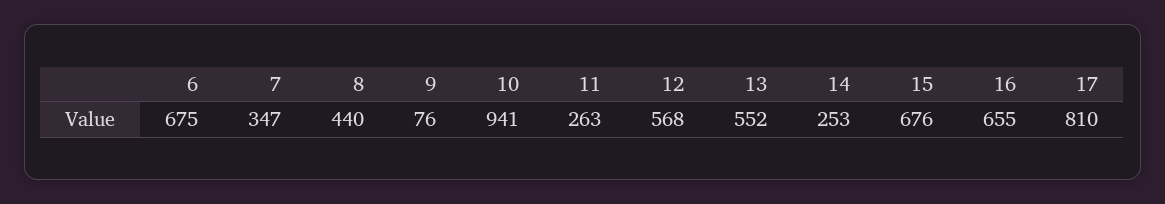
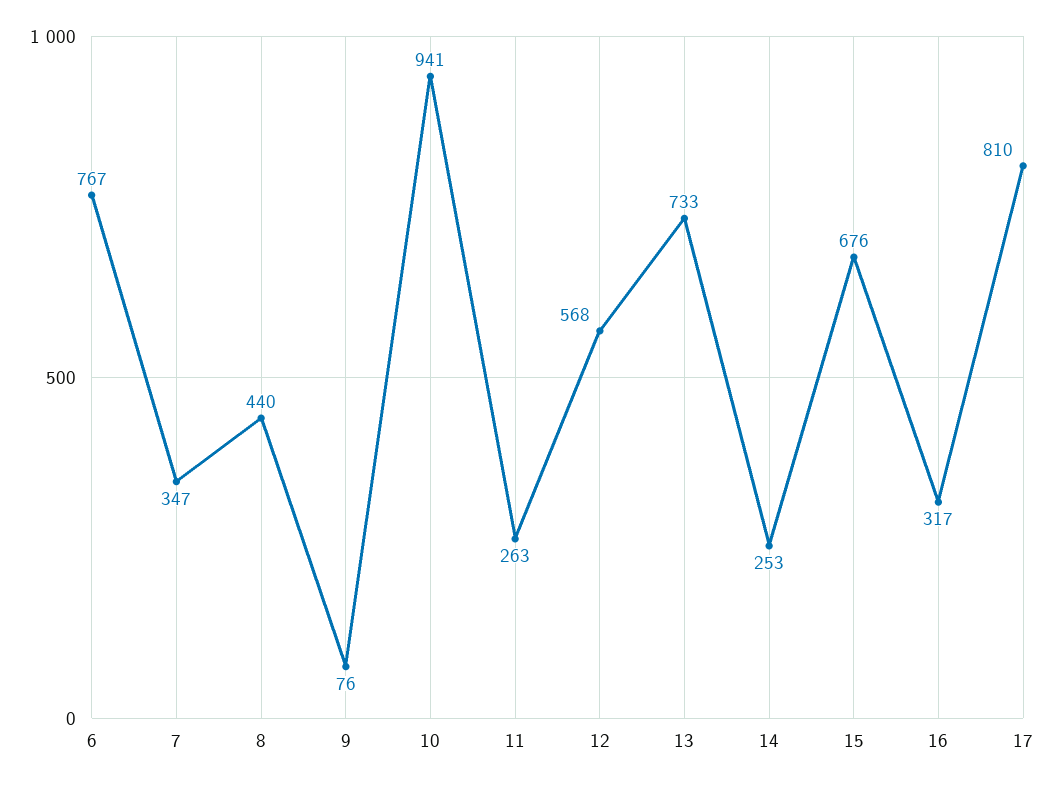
6: 675 -> 767
13: 552 -> 733
16: 655 -> 317

